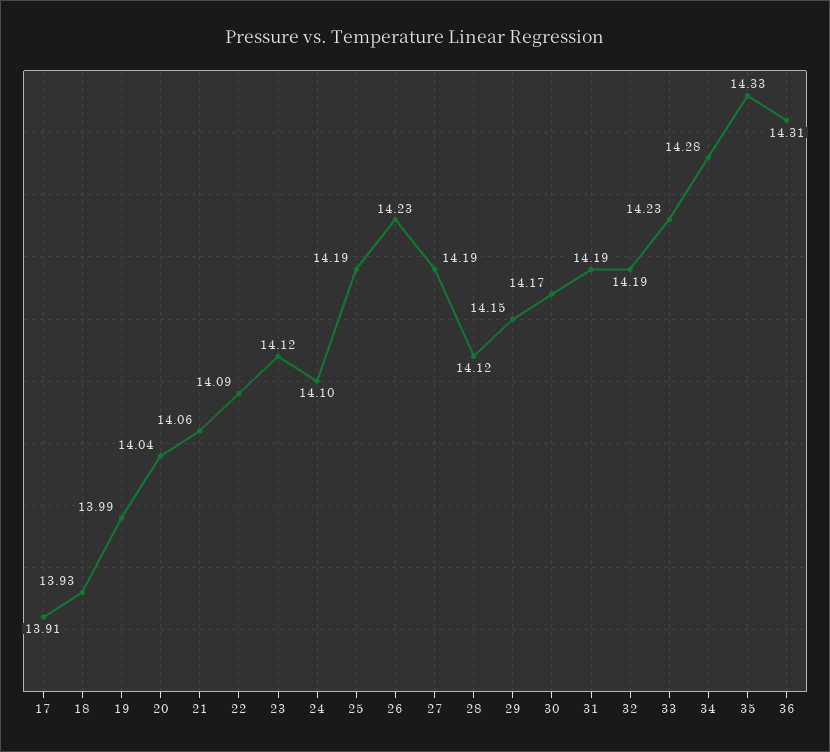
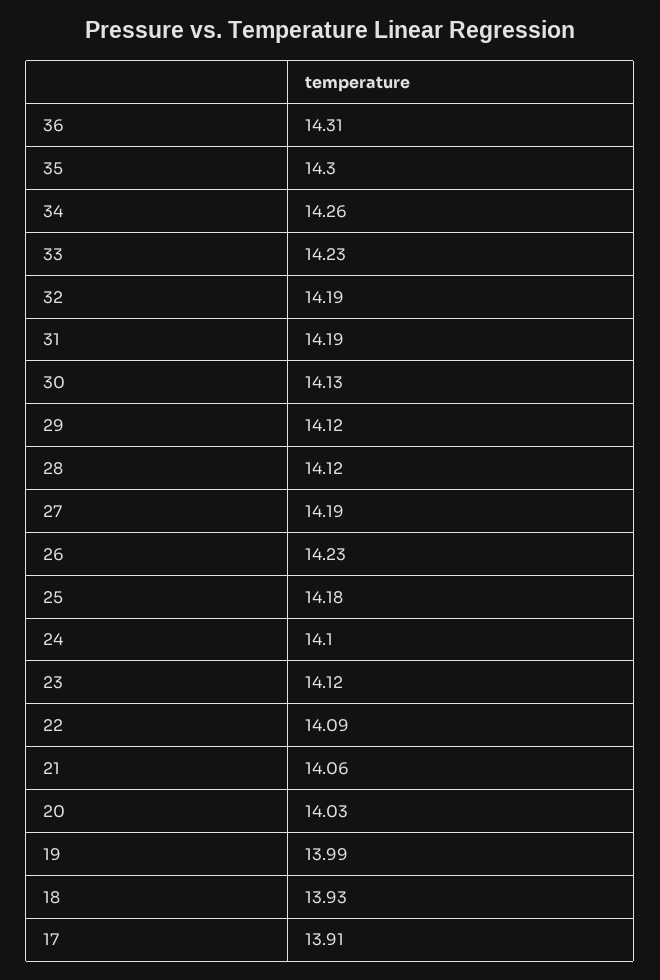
20: 14.04 -> 14.03
25: 14.19 -> 14.18
29: 14.15 -> 14.12
30: 14.17 -> 14.13
34: 14.28 -> 14.26
35: 14.33 -> 14.3

